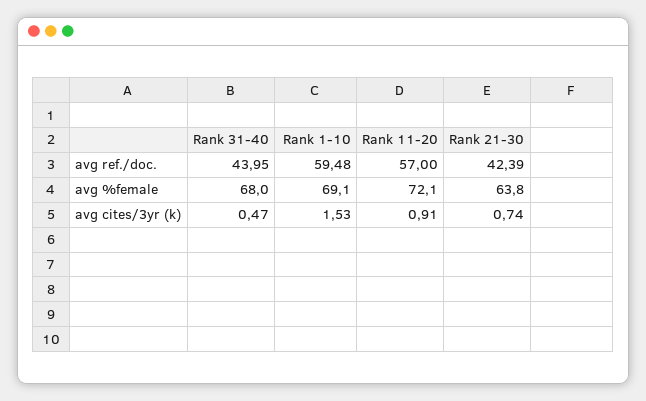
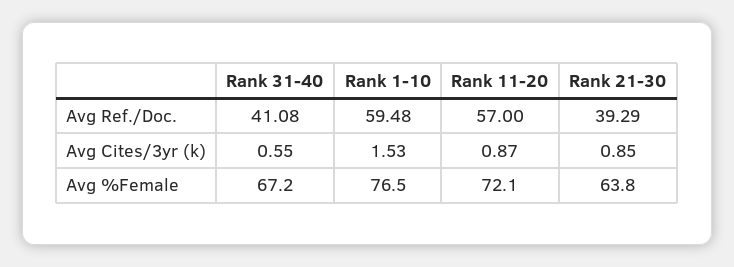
Rank 31-40, avg ref./doc.: 43.95 -> 41.08
Rank 21-30, avg ref./doc.: 42.39 -> 39.29
Rank 31-40, avg %female: 68 -> 67.2
Rank 1-10, avg %female: 69.1 -> 76.5
Rank 31-40, avg cites/3yr (k): 0.47 -> 0.55
Rank 11-20, avg cites/3yr (k): 0.91 -> 0.87
Rank 21-30, avg cites/3yr (k): 0.74 -> 0.85

